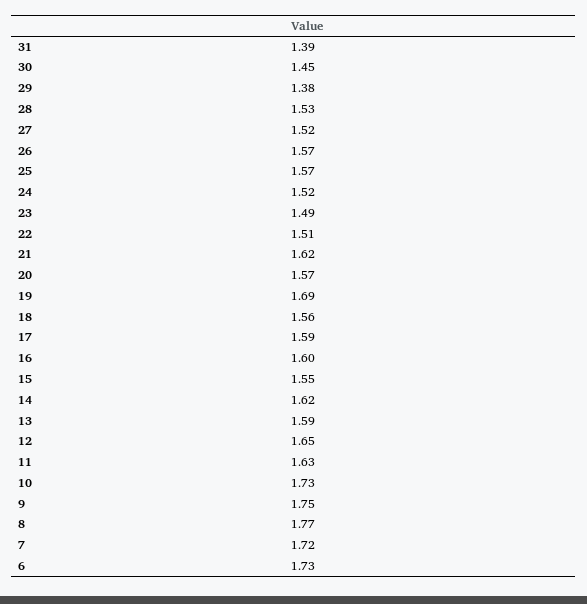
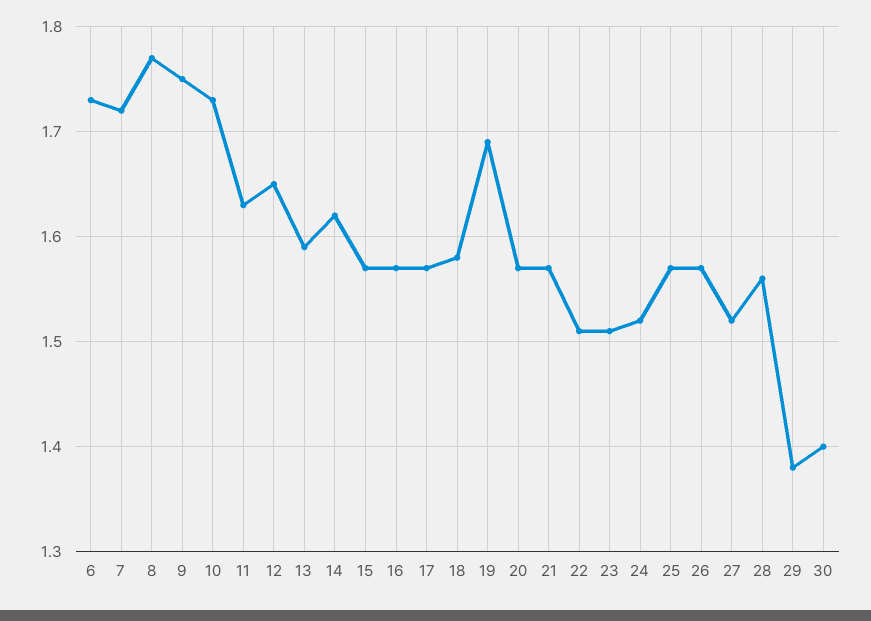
31: 1.39 -> none
30: 1.45 -> 1.4
28: 1.53 -> 1.56
23: 1.49 -> 1.51
21: 1.62 -> 1.57
18: 1.56 -> 1.58
17: 1.59 -> 1.57
16: 1.6 -> 1.57
15: 1.55 -> 1.57

